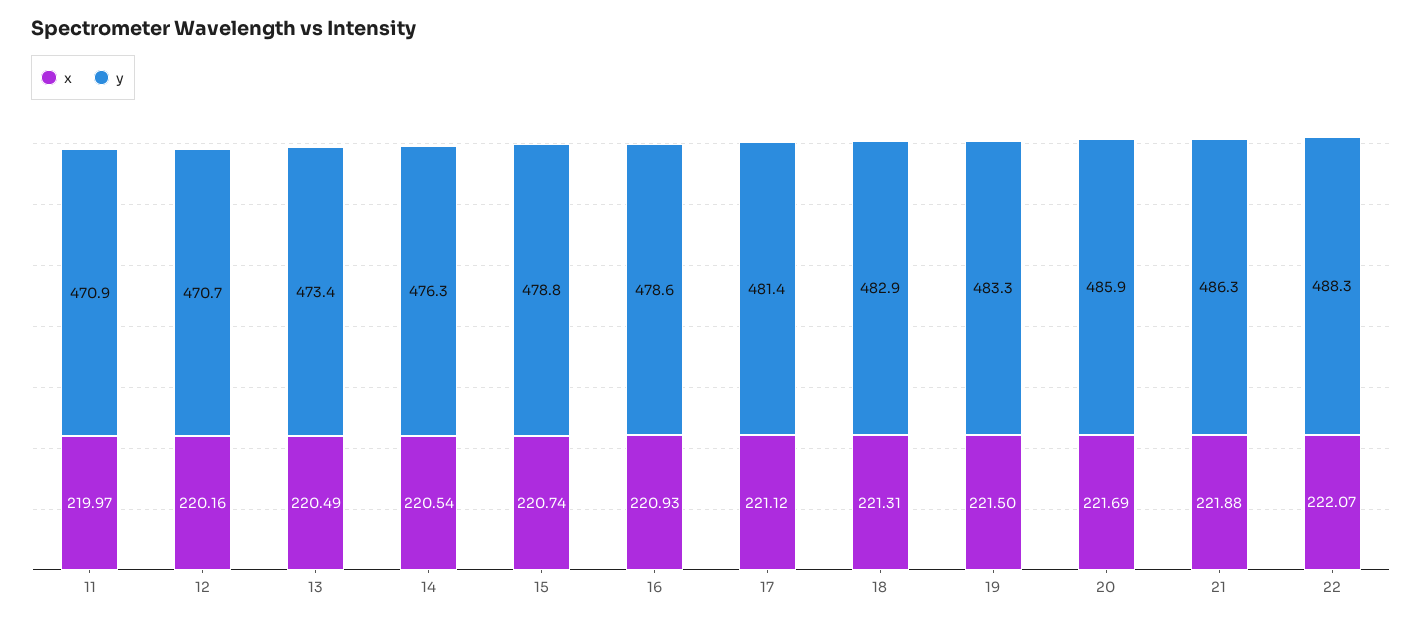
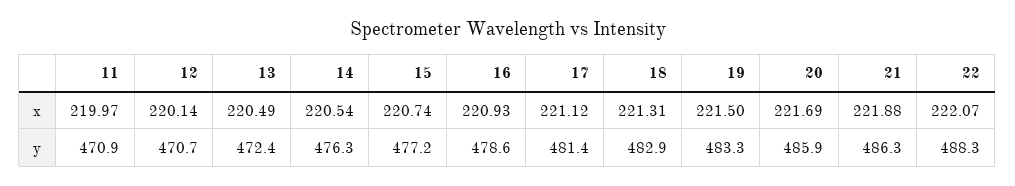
x, 12: 220.16 -> 220.14
y, 13: 473.4 -> 472.4
y, 15: 478.8 -> 477.2

